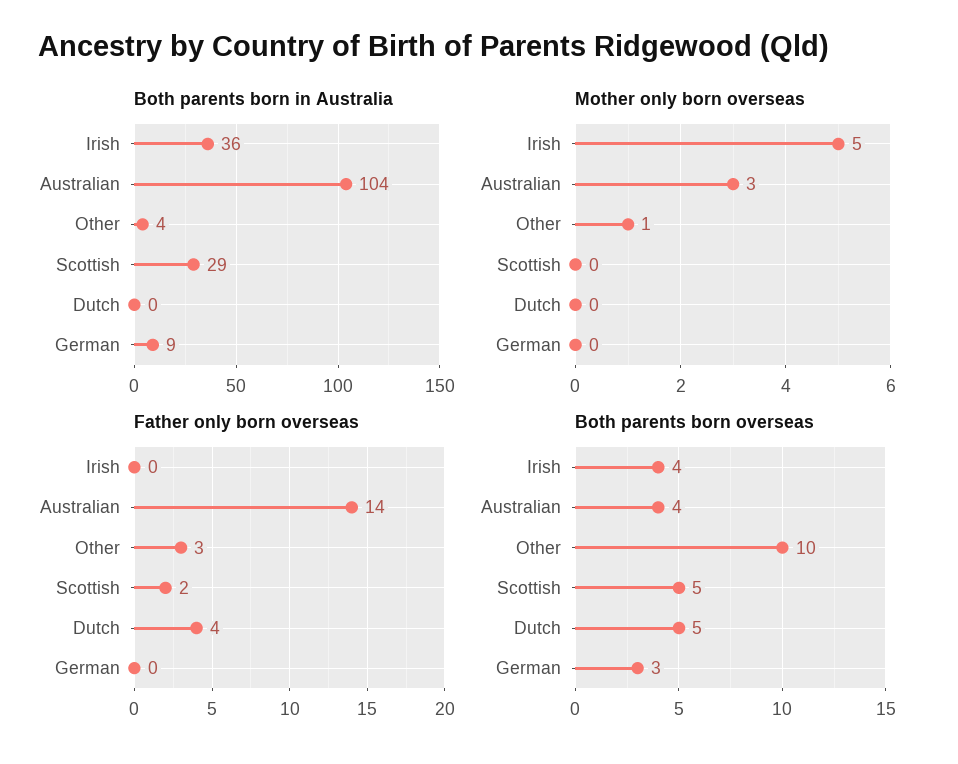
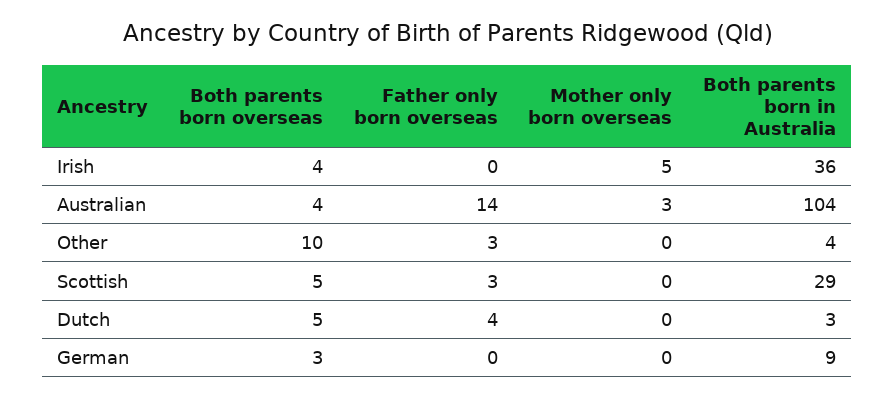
Both parents born in Australia, Dutch: 0 -> 3
Mother only born overseas, Other: 1 -> 0
Father only born overseas, Scottish: 2 -> 3

